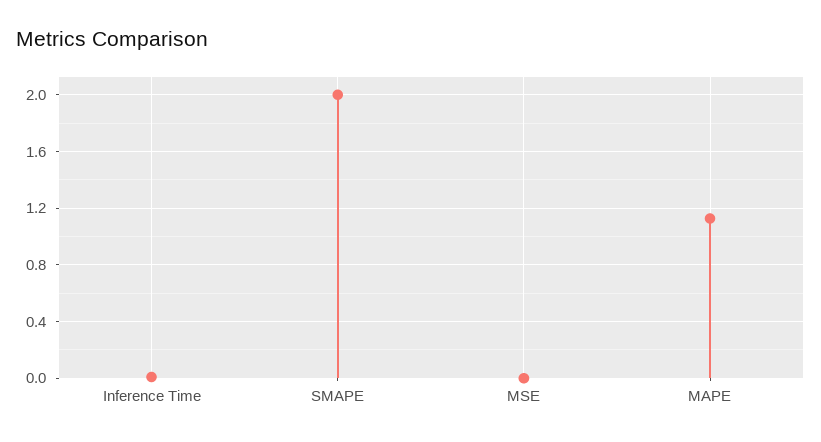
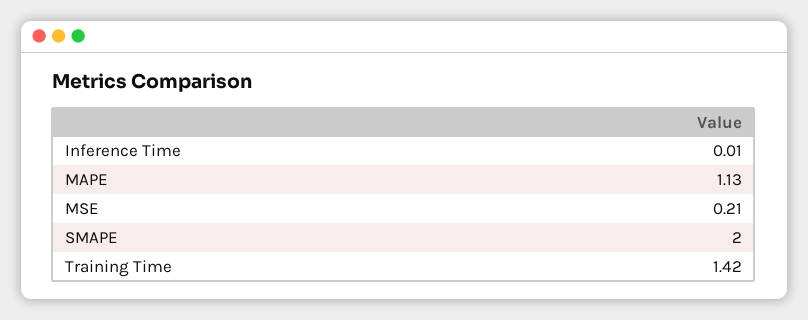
MSE: 0 -> 0.21
Training Time: none -> 1.42

